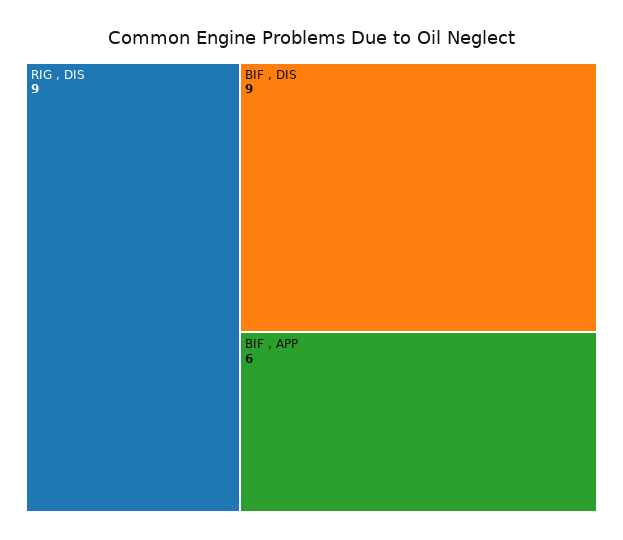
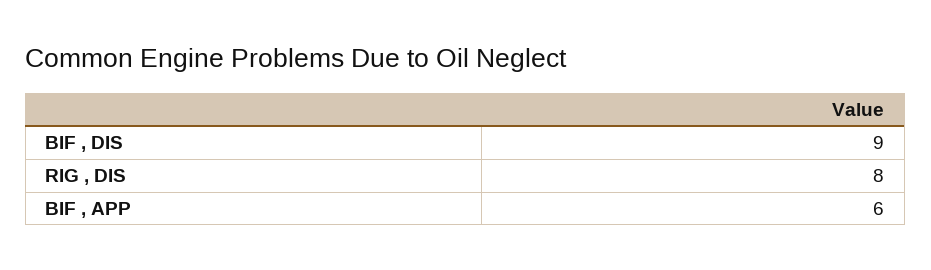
RIG , DIS: 9 -> 8

